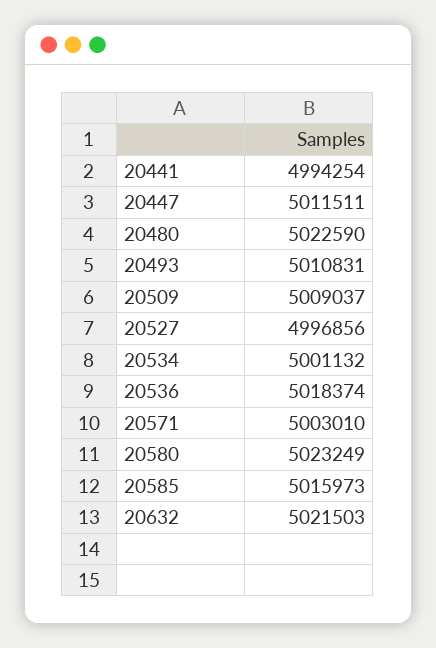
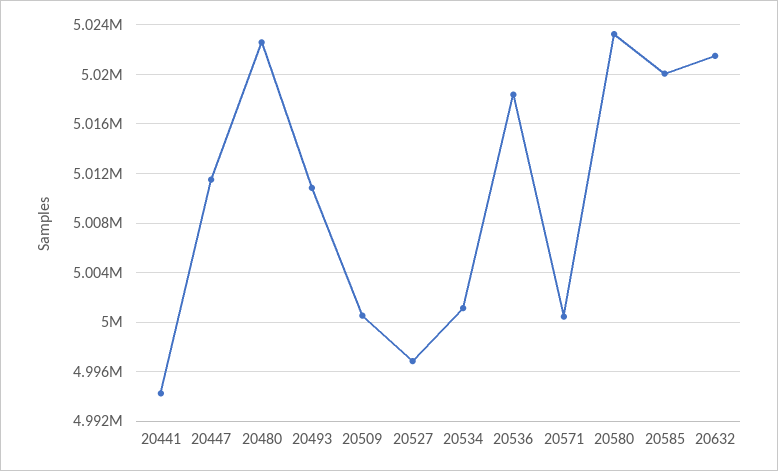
20509: 5009037 -> 5000500
20571: 5003010 -> 5000500
20585: 5015973 -> 5020000

